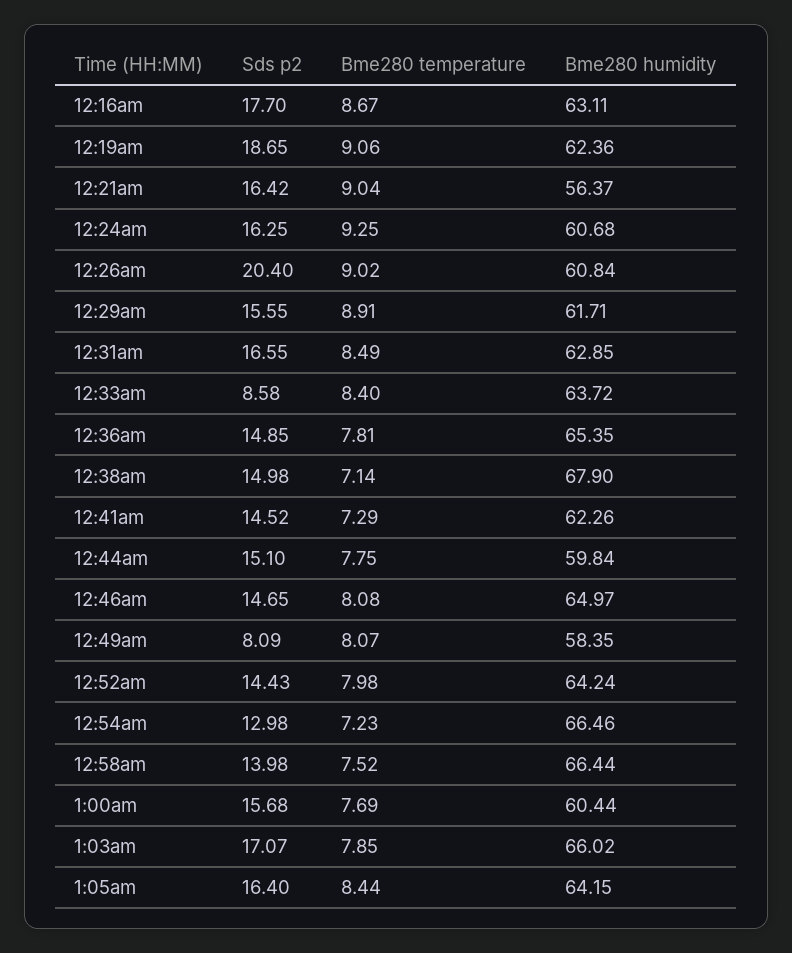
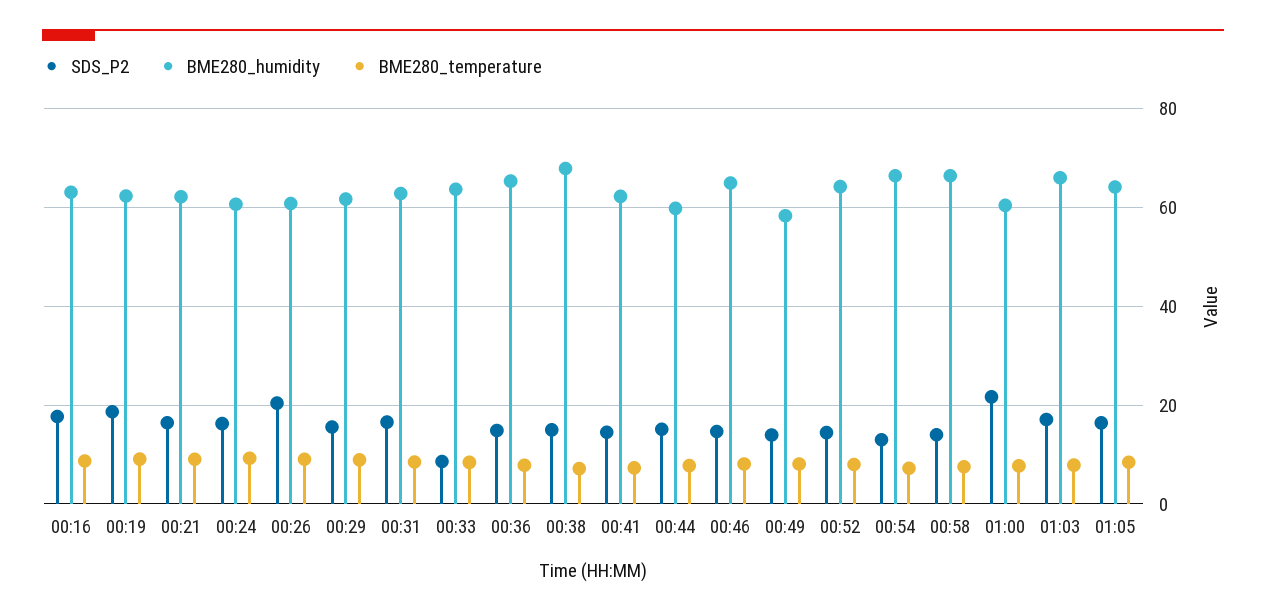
Bme280 humidity, 12:21am: 56.37 -> 62
Sds p2, 12:49am: 8.09 -> 14
Sds p2, 1:00am: 15.68 -> 22

